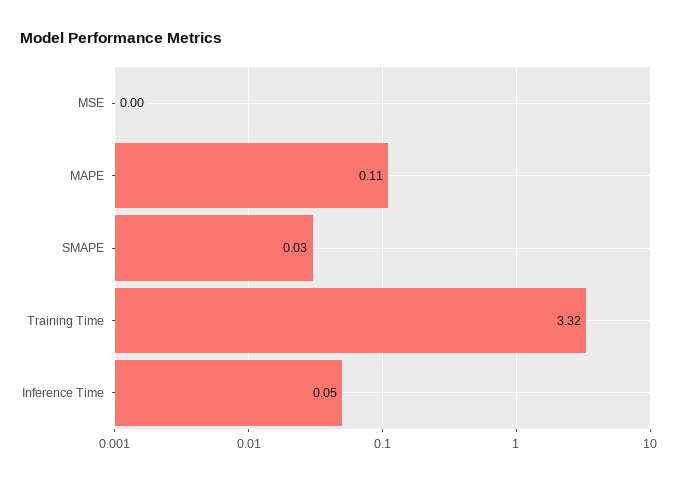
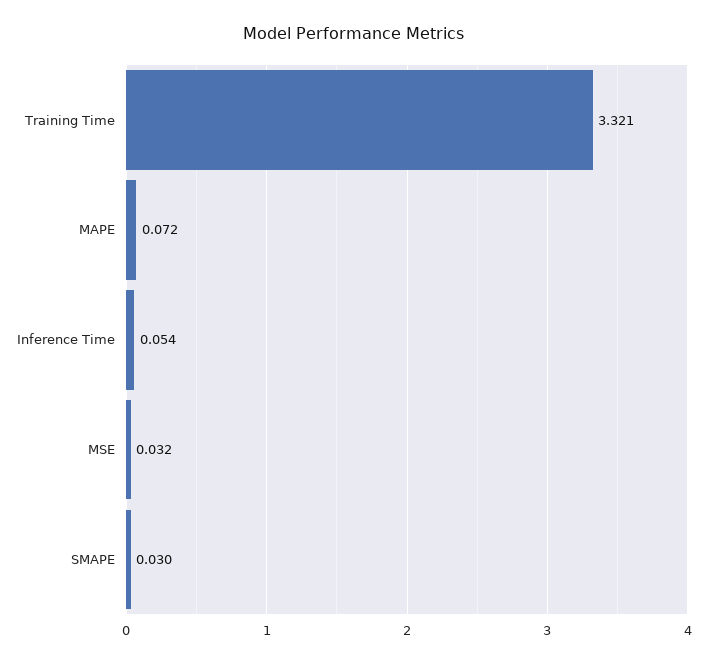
MSE: 0 -> 0.032
MAPE: 0.11 -> 0.072

